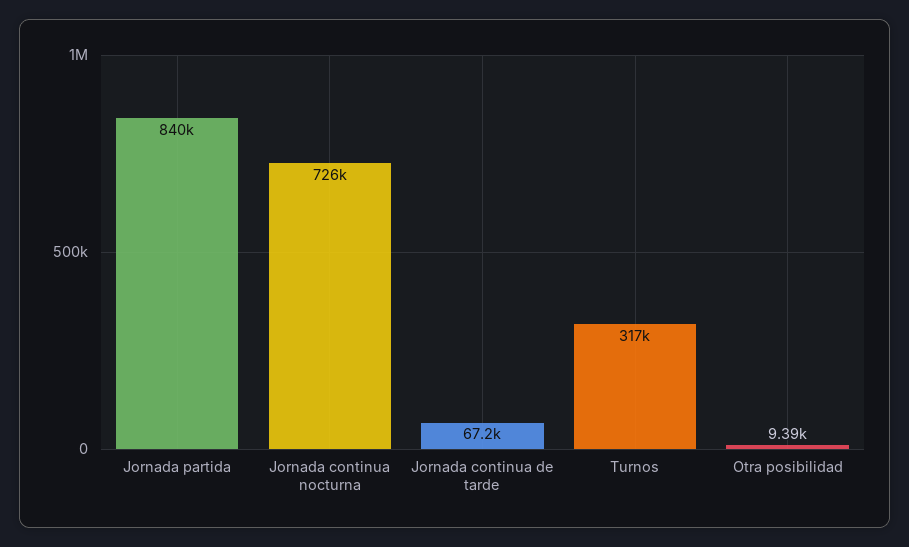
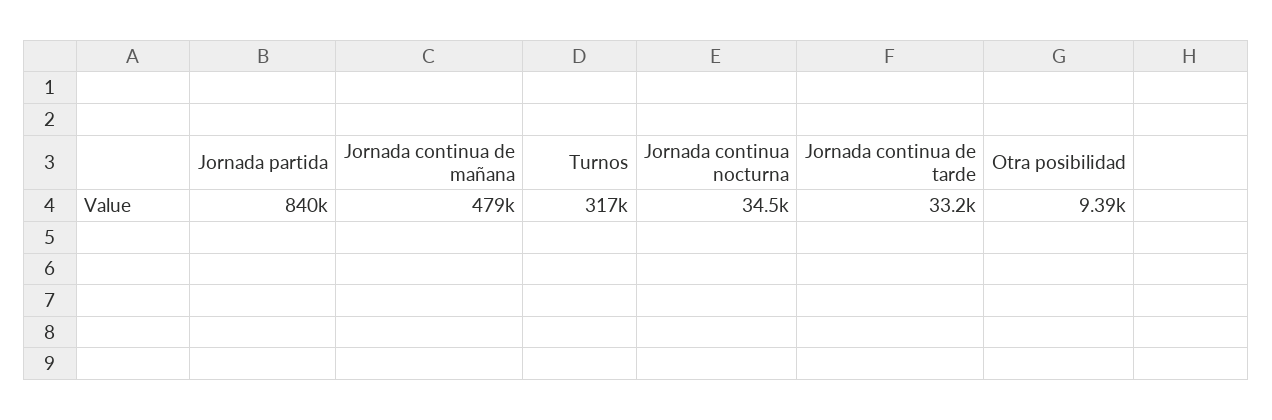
Jornada continua nocturna: 726000 -> 34500
Jornada continua de tarde: 67200 -> 33200
Jornada continua de mañana: none -> 479000

